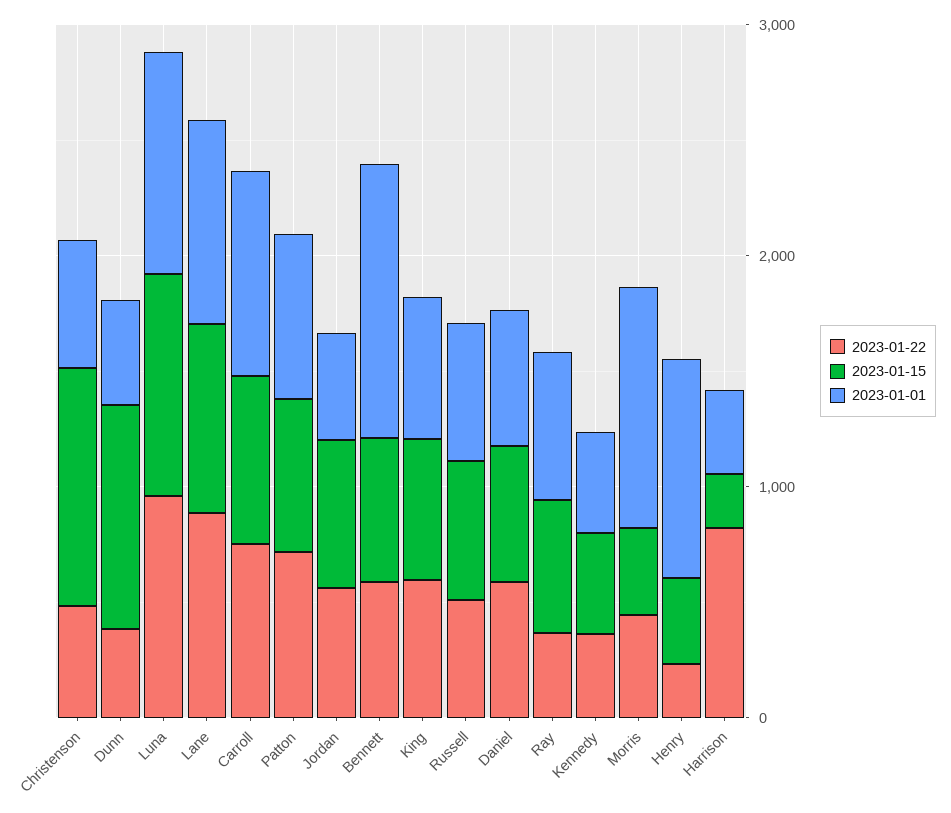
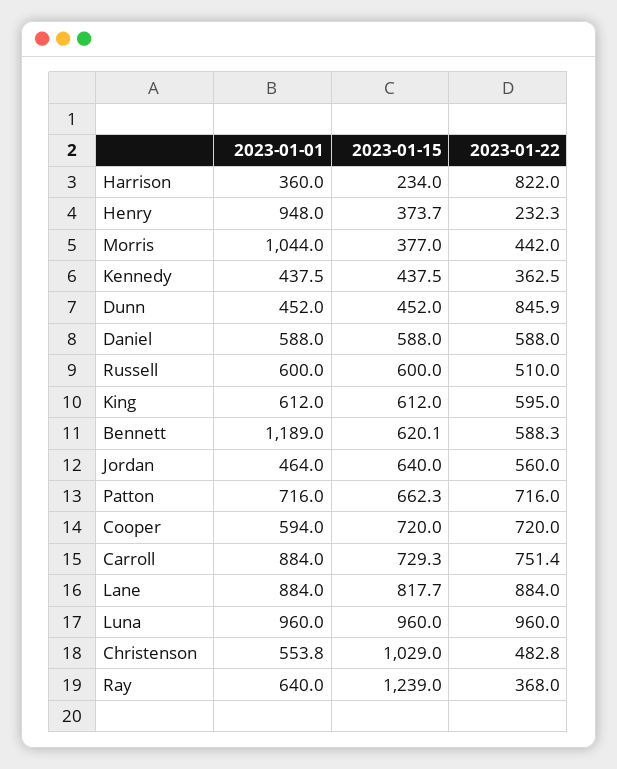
2023-01-22, Dunn: 400 -> 845.9
2023-01-15, Dunn: 1000 -> 452
2023-01-15, Ray: 600 -> 1239
2023-01-01, Cooper: none -> 594
2023-01-15, Cooper: none -> 720
2023-01-22, Cooper: none -> 720

